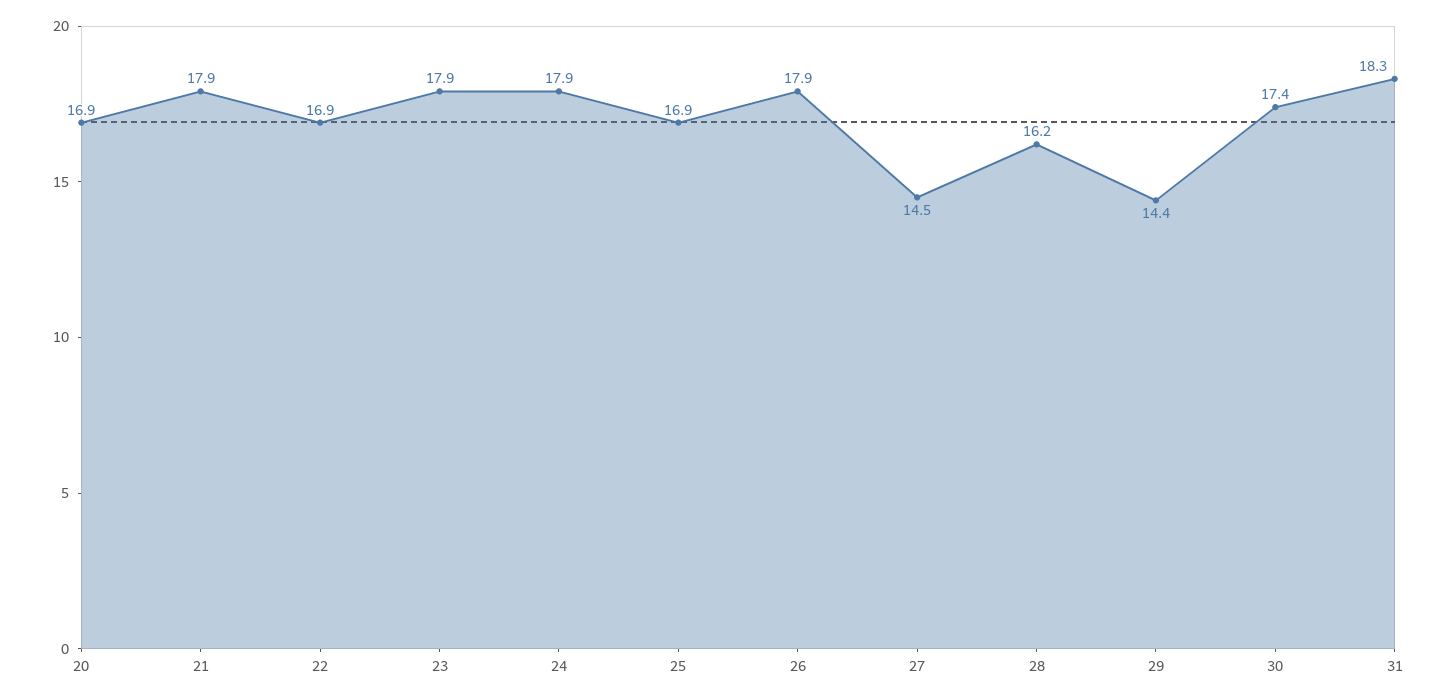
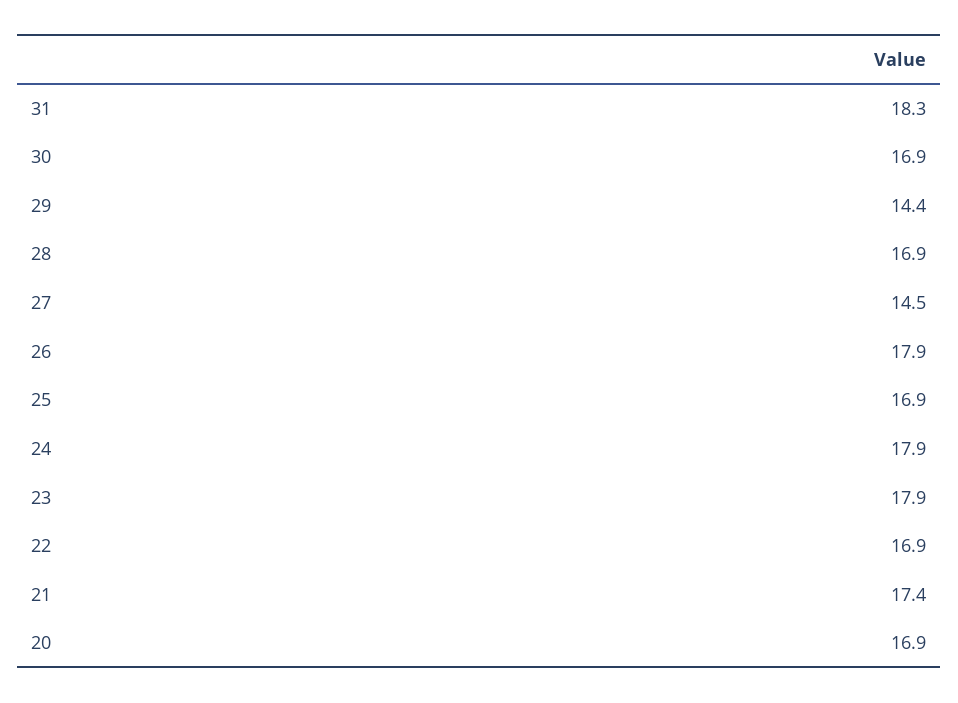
21: 17.9 -> 17.4
28: 16.2 -> 16.9
30: 17.4 -> 16.9

